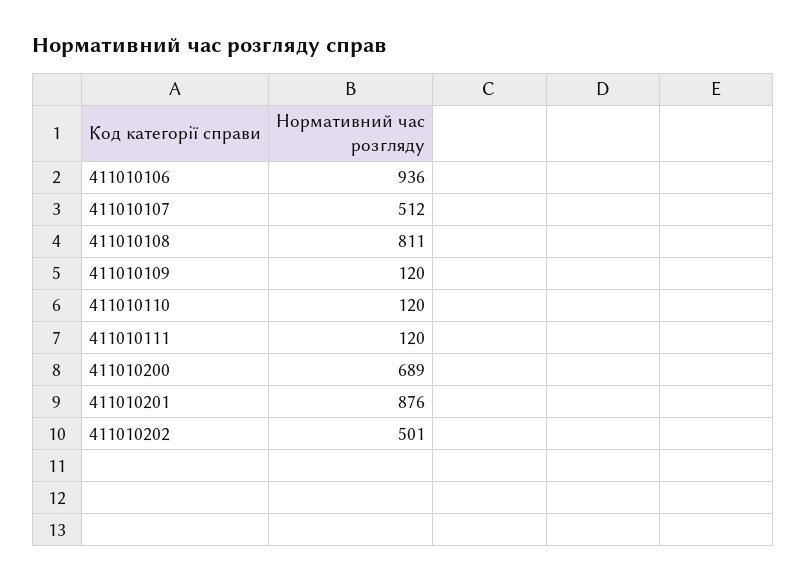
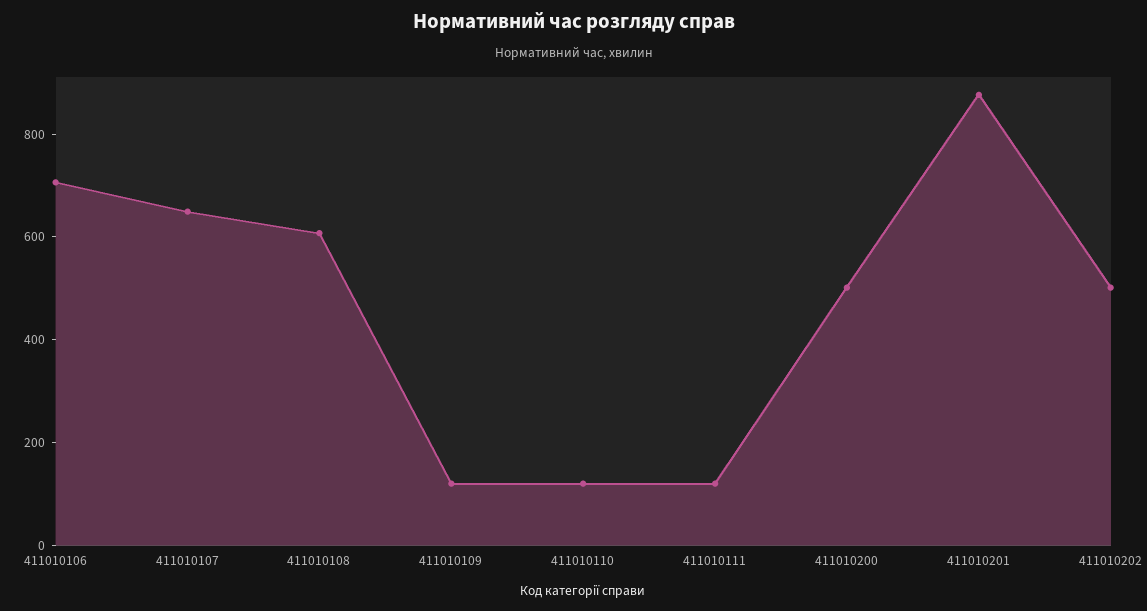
411010106: 936 -> 700
411010107: 512 -> 650
411010108: 811 -> 600
411010200: 689 -> 500

